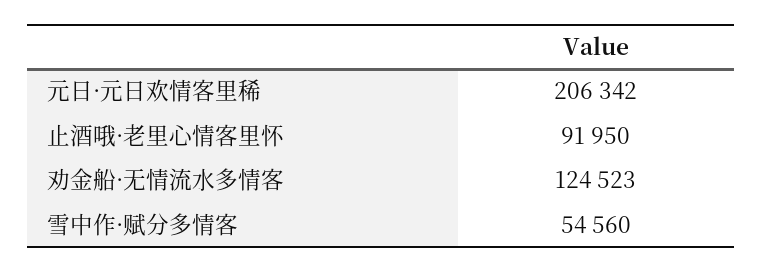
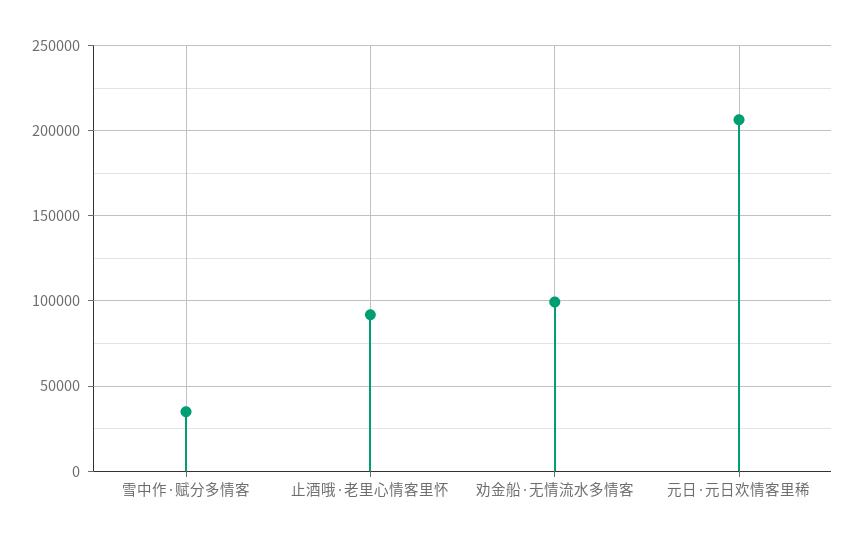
劝金船·无情流水多情客: 124523 -> 100000
雪中作·赋分多情客: 54560 -> 35000

